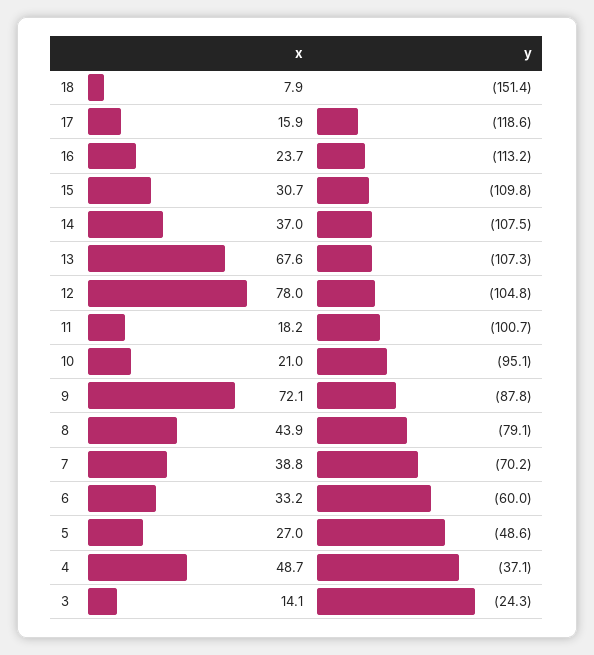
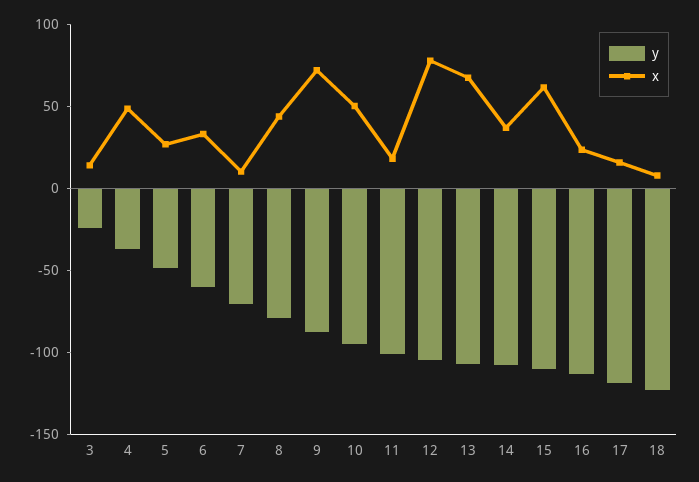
y, 18: -151.4 -> -120
x, 15: 30.7 -> 60
x, 10: 21 -> 50
x, 7: 38.8 -> 10

